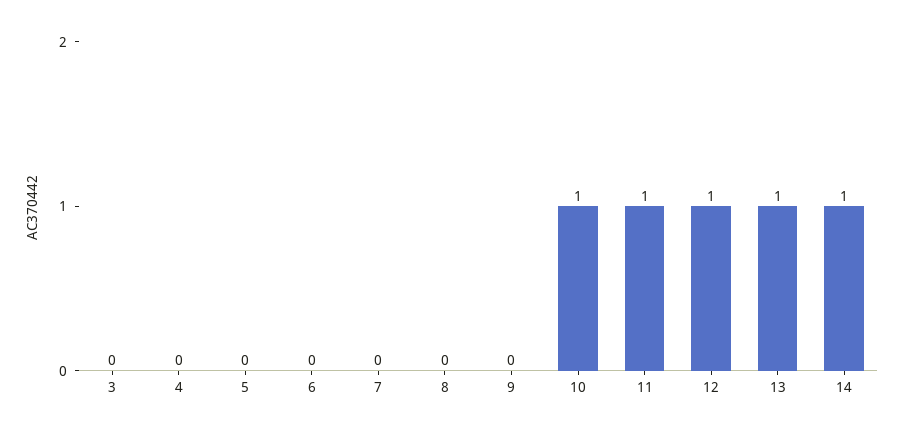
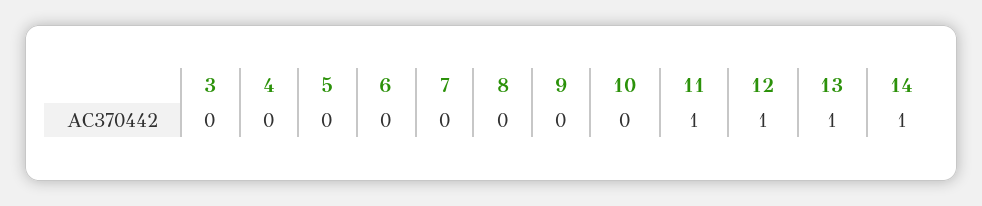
10: 1 -> 0

